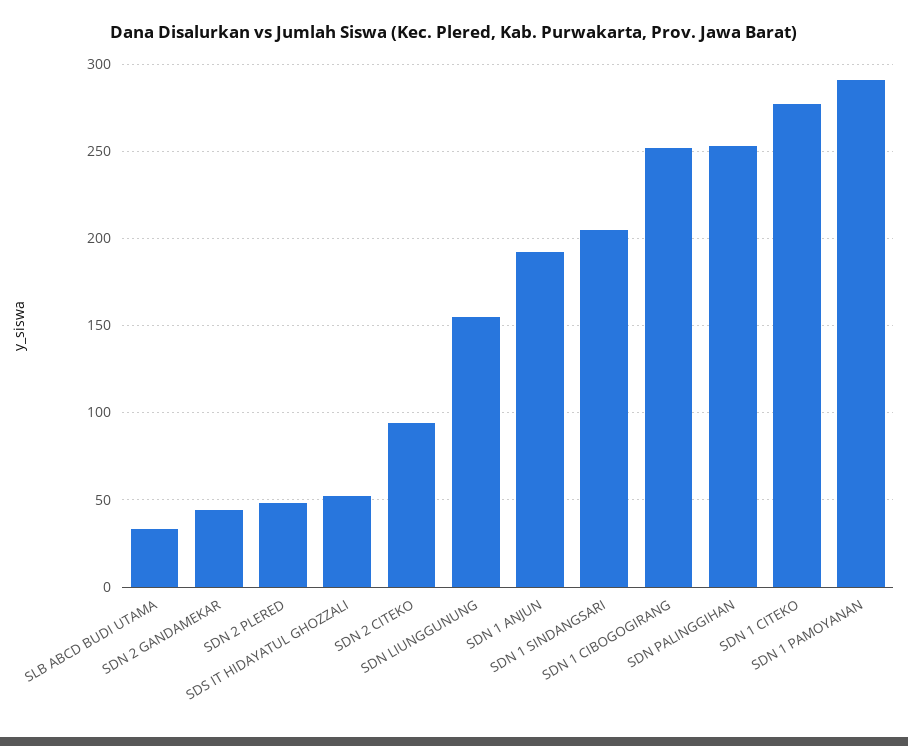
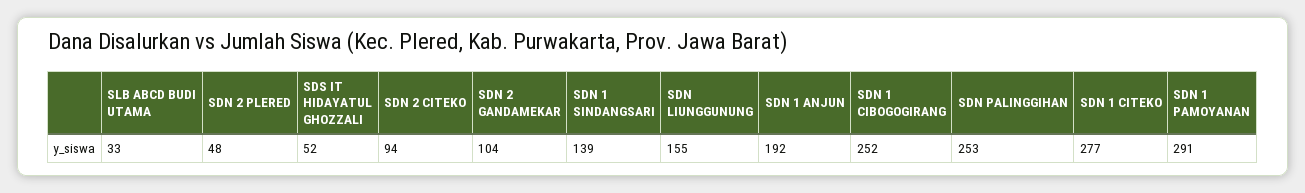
SDN 2 GANDAMEKAR: 45 -> 104
SDN 1 SINDANGSARI: 205 -> 139

